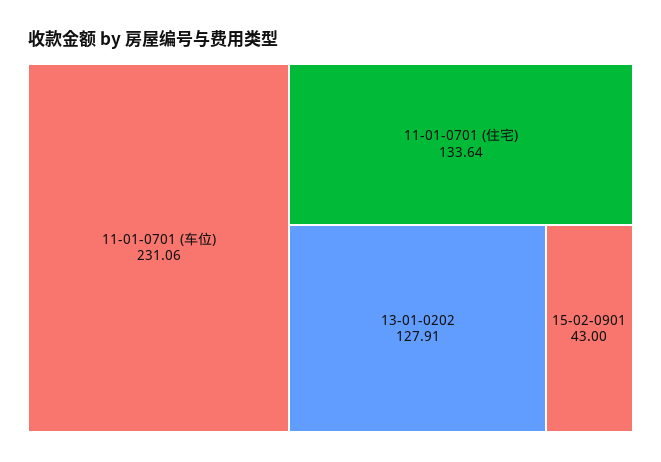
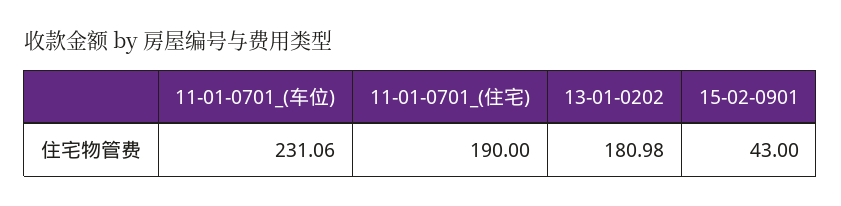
11-01-0701 (住宅): 133.64 -> 190
13-01-0202: 127.91 -> 180.98

